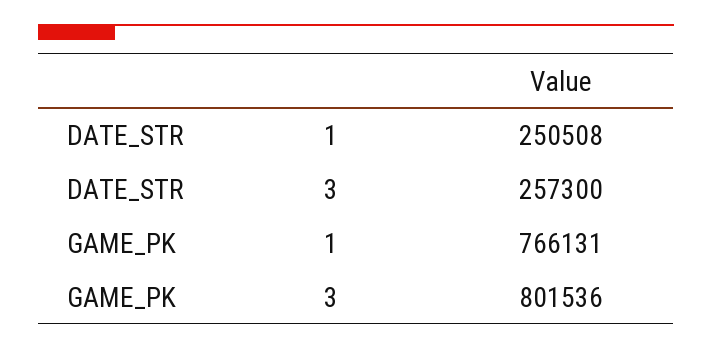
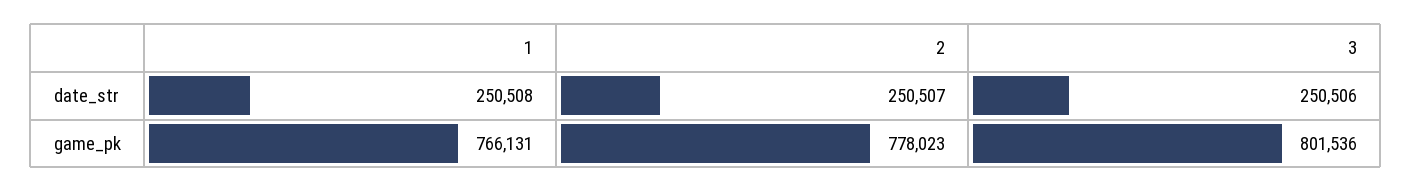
DATE_STR, 3: 257300 -> 250506
DATE_STR, 2: none -> 250507
GAME_PK, 2: none -> 778023

